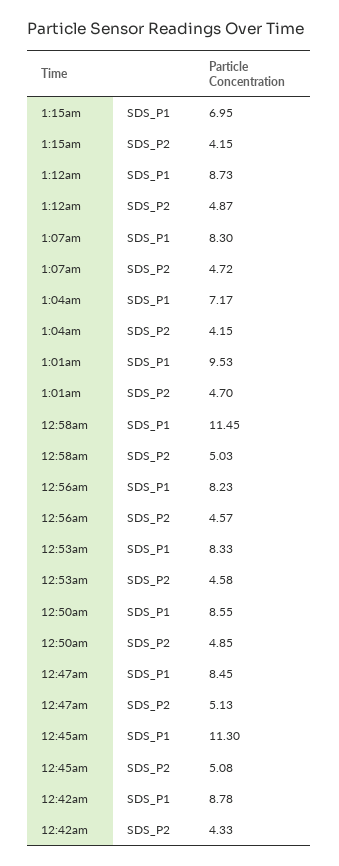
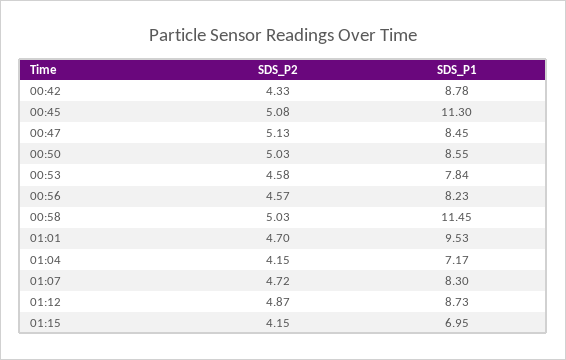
12:53am, SDS_P1: 8.33 -> 7.84
12:50am, SDS_P2: 4.85 -> 5.03

